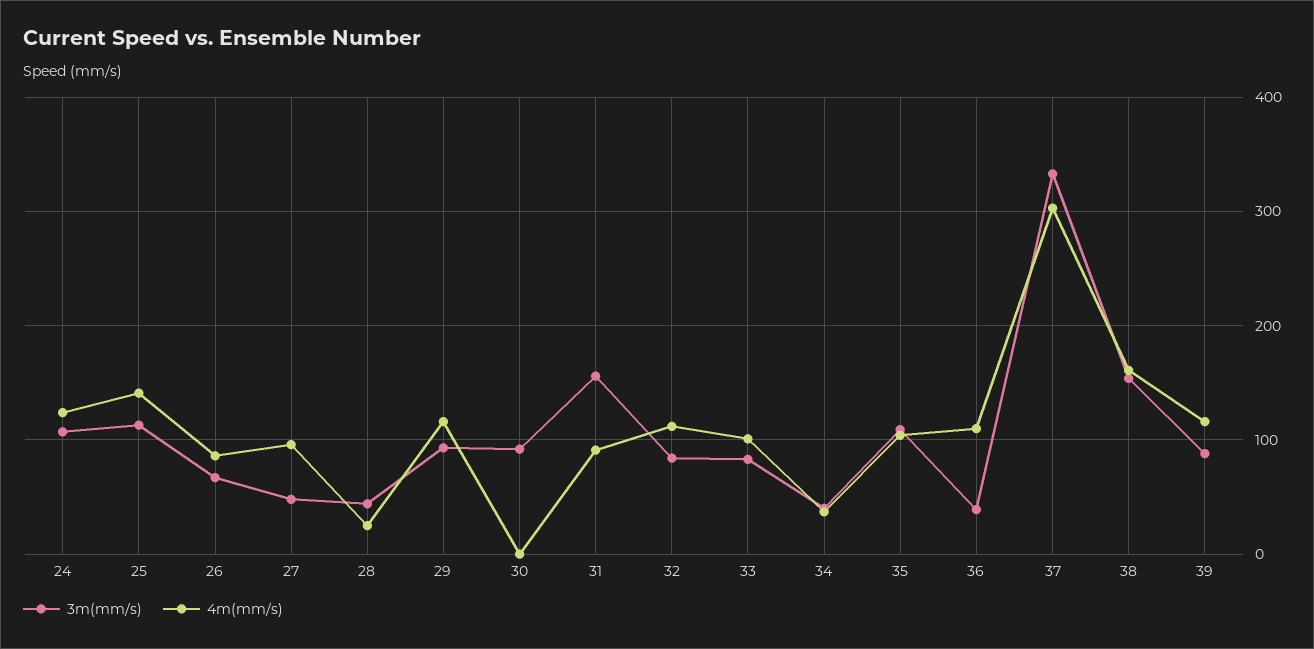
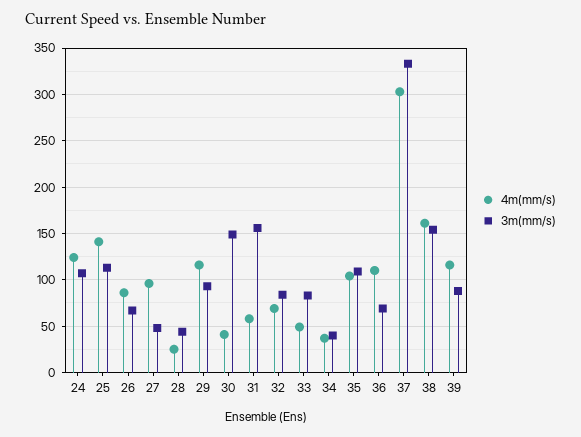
3m(mm/s), 30: 90 -> 150
4m(mm/s), 30: 0 -> 40
4m(mm/s), 31: 90 -> 60
4m(mm/s), 32: 110 -> 70
4m(mm/s), 33: 100 -> 50
3m(mm/s), 36: 40 -> 70

